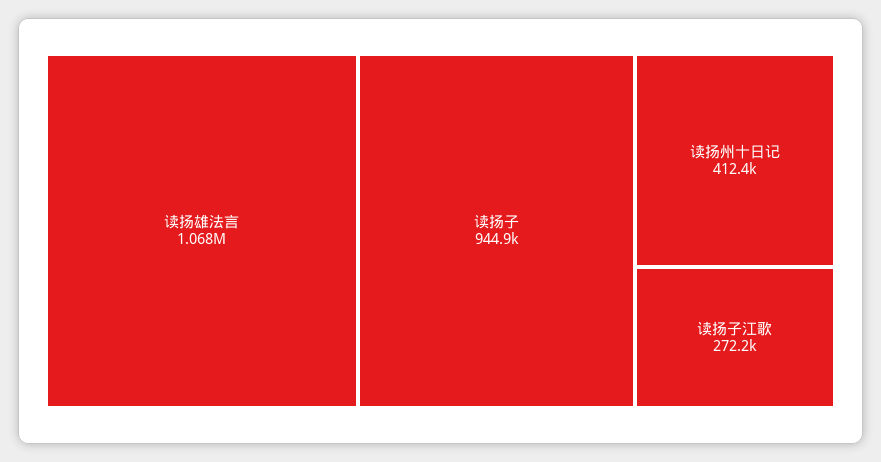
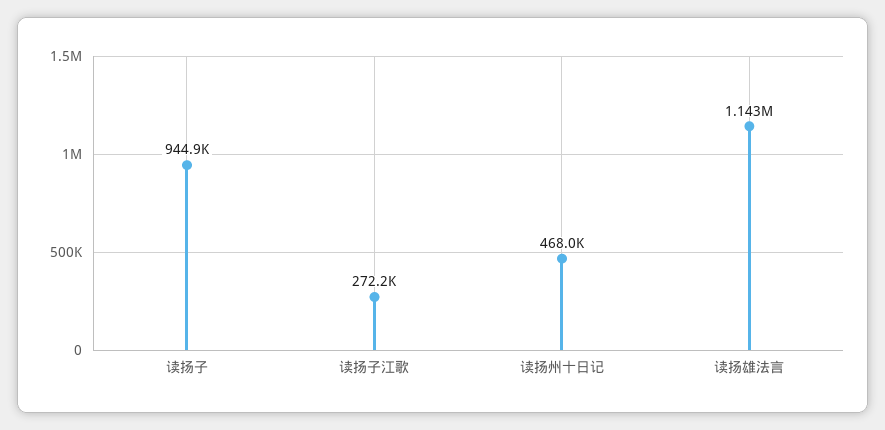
读扬雄法言: 1068000 -> 1143000
读扬州十日记: 412400 -> 468000

